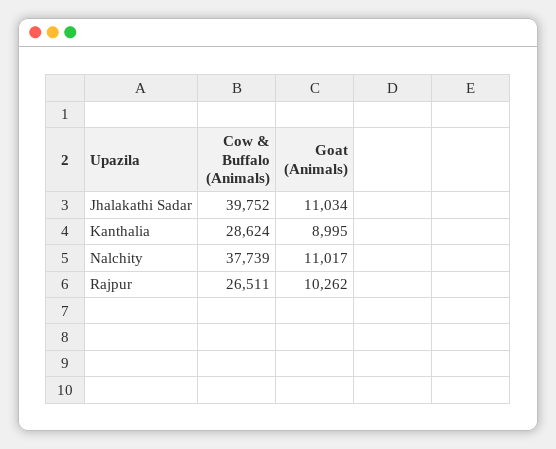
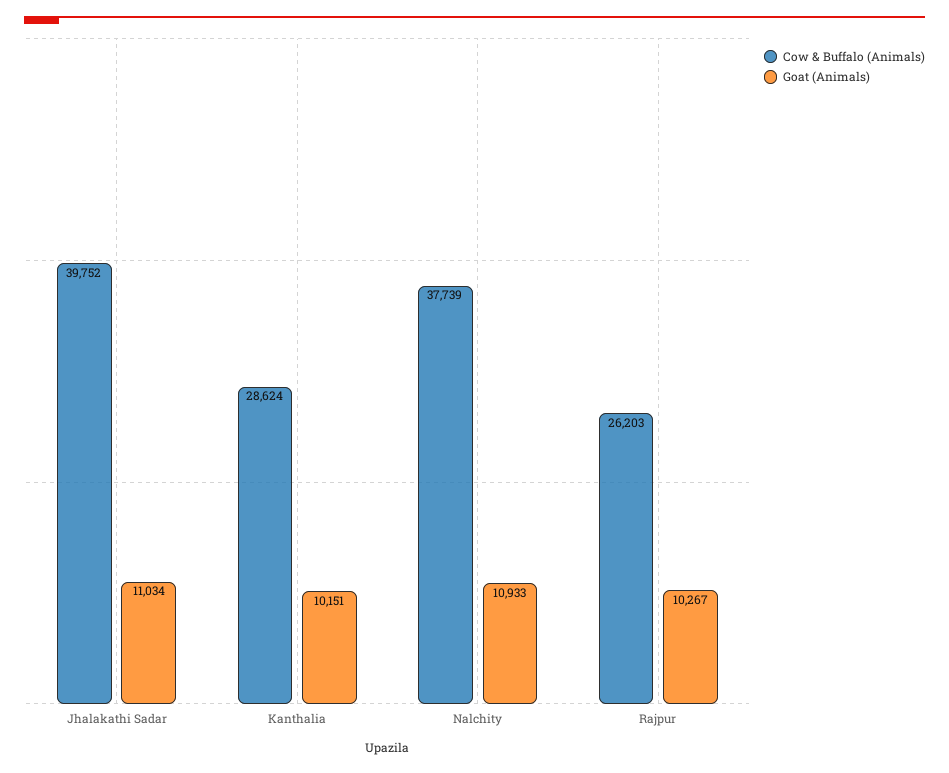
Goat (Animals), Kanthalia: 8995 -> 10151
Goat (Animals), Nalchity: 11017 -> 10933
Cow & Buffalo (Animals), Rajpur: 26511 -> 26203
Goat (Animals), Rajpur: 10262 -> 10267

